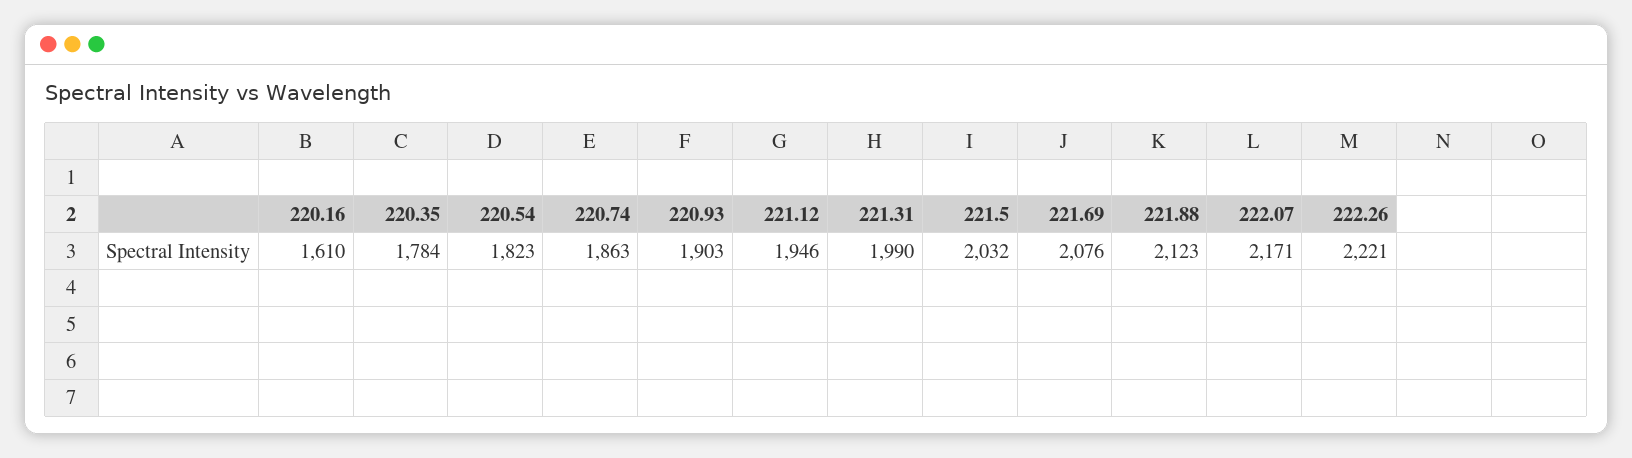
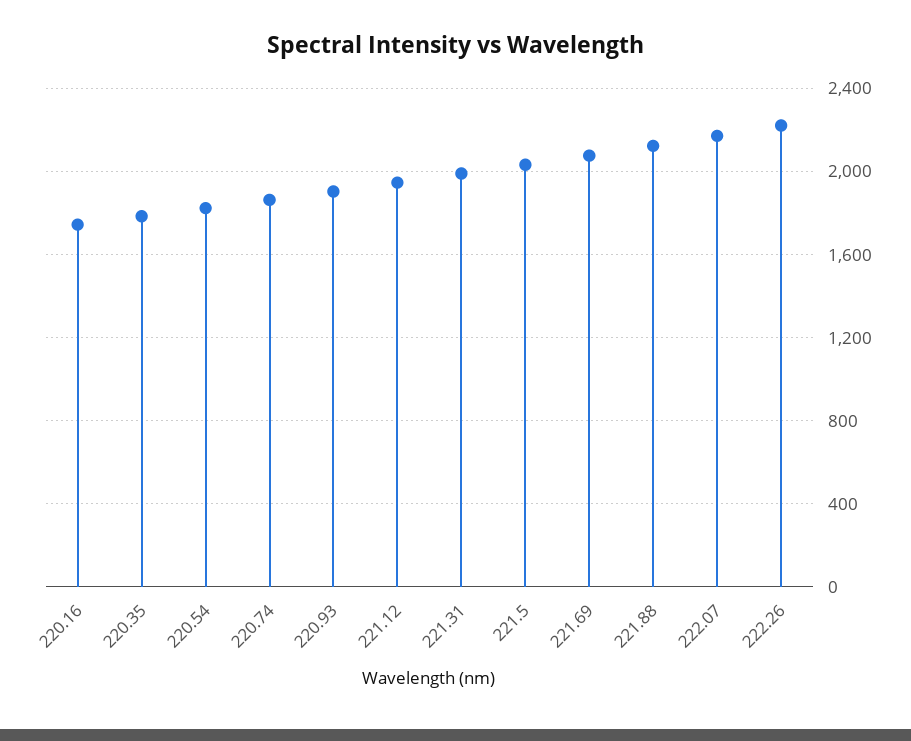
220.16: 1610 -> 1750

